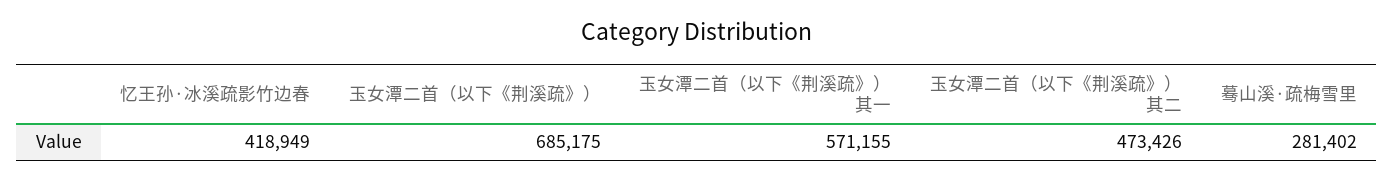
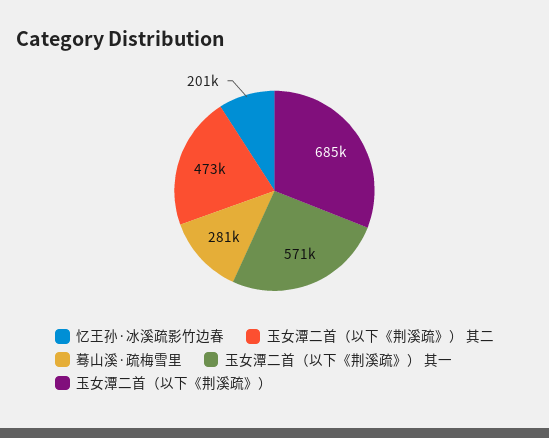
忆王孙·冰溪疏影竹边春: 418949 -> 201000

